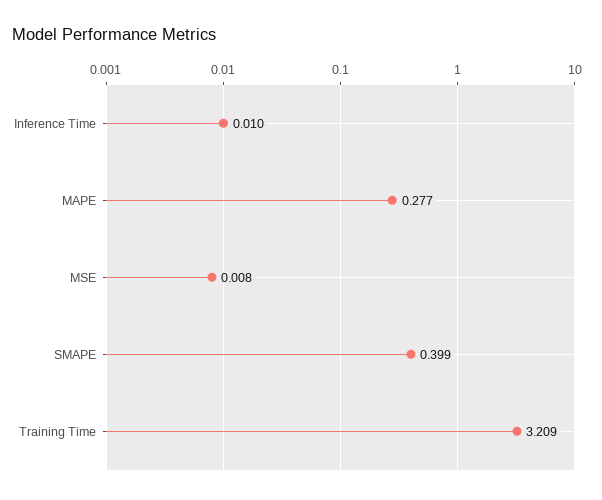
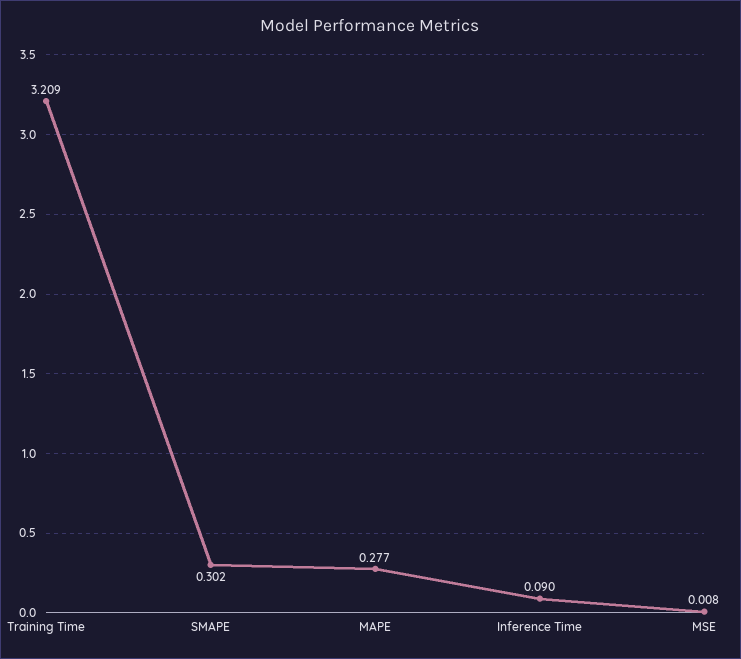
Inference Time: 0.01 -> 0.09
SMAPE: 0.399 -> 0.302

